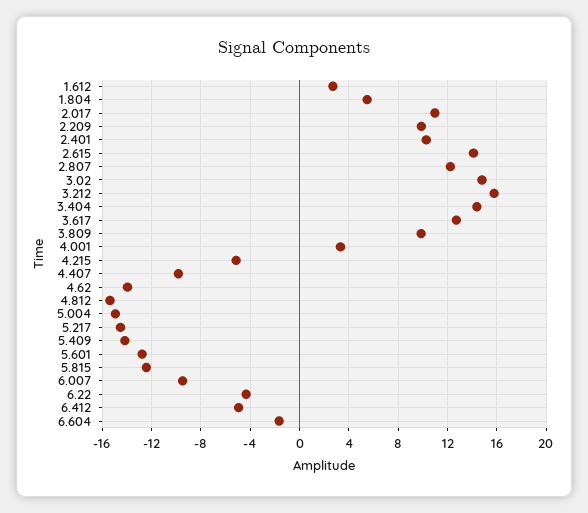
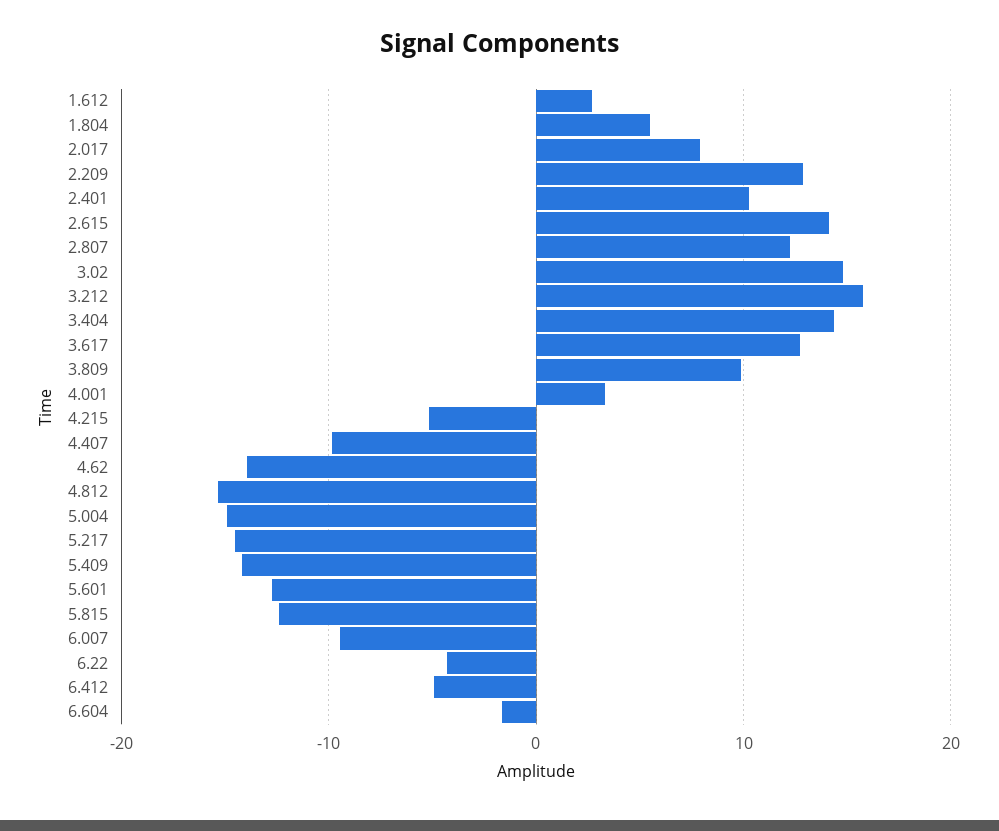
2.017: 11 -> 8
2.209: 10 -> 13

